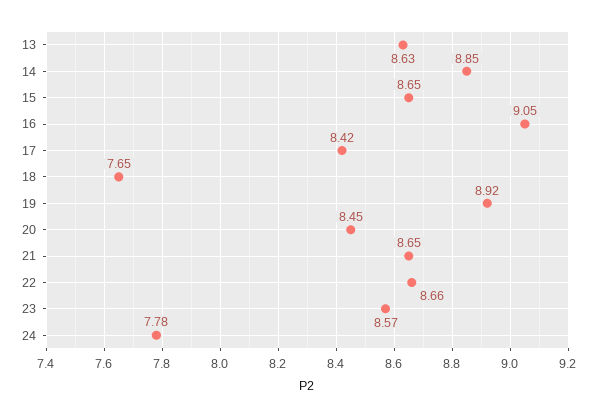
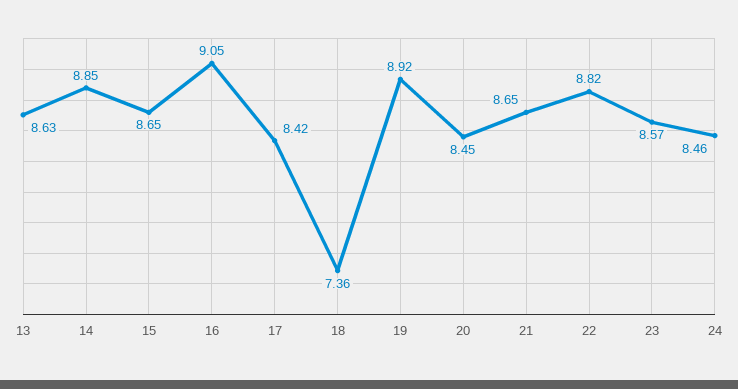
18: 7.65 -> 7.36
22: 8.66 -> 8.82
24: 7.78 -> 8.46

